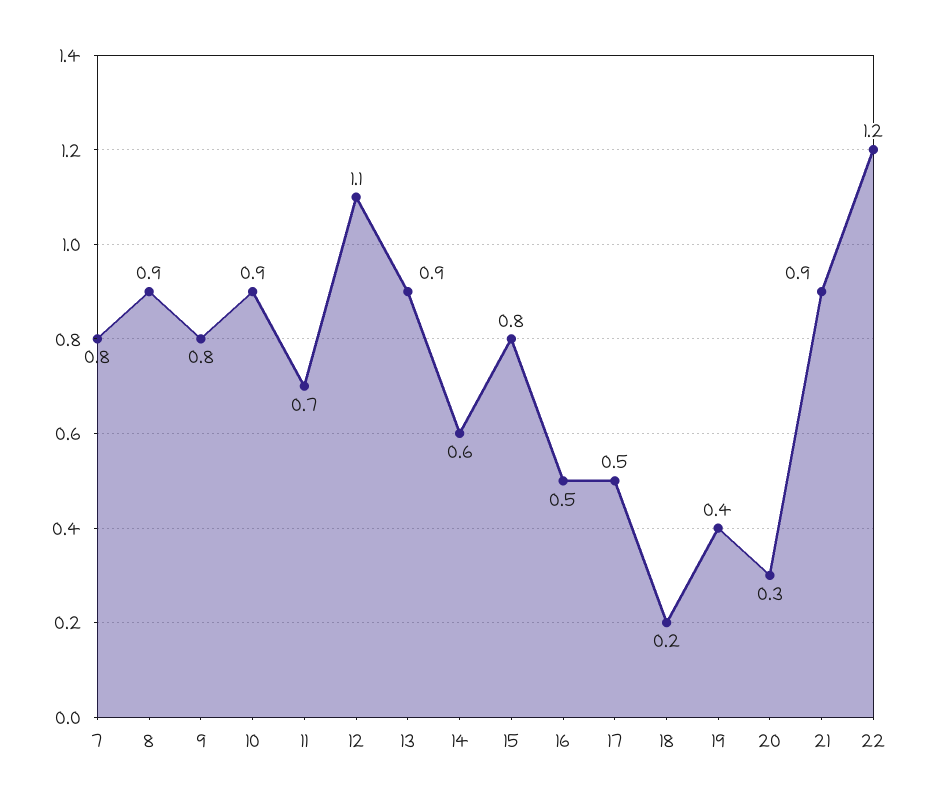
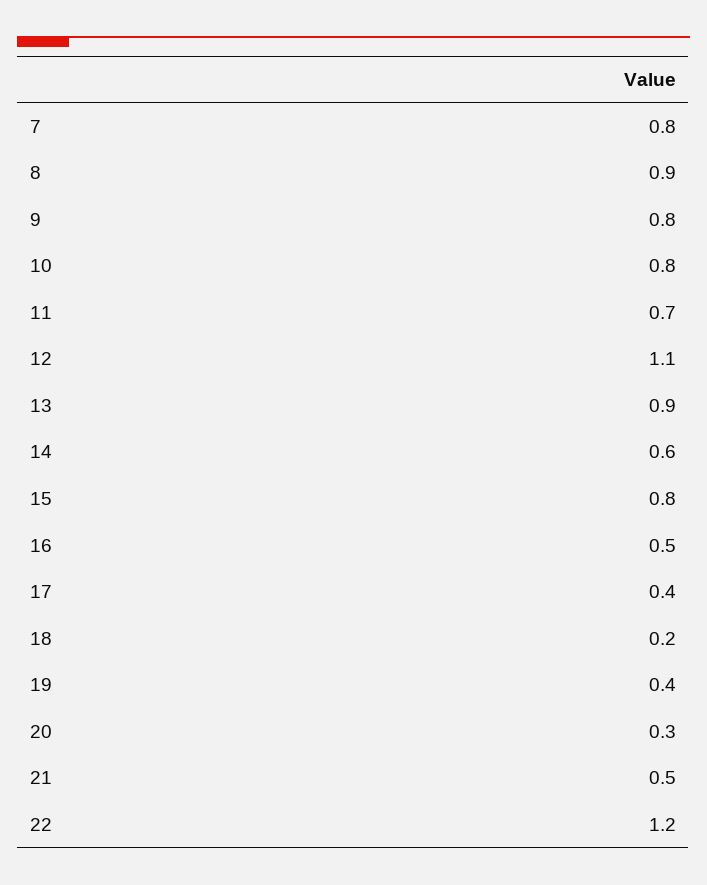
10: 0.9 -> 0.8
17: 0.5 -> 0.4
21: 0.9 -> 0.5

